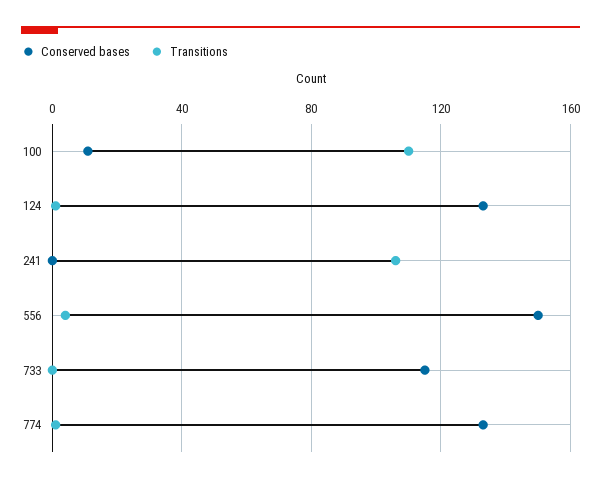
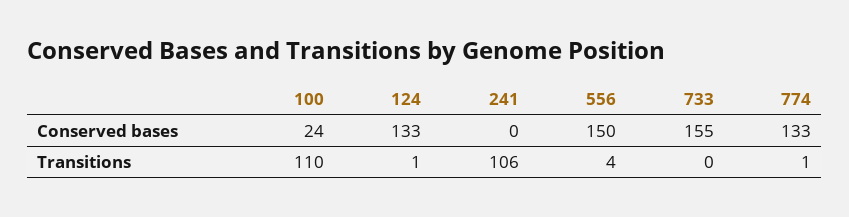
Conserved bases, 100: 10 -> 24
Conserved bases, 733: 115 -> 155

